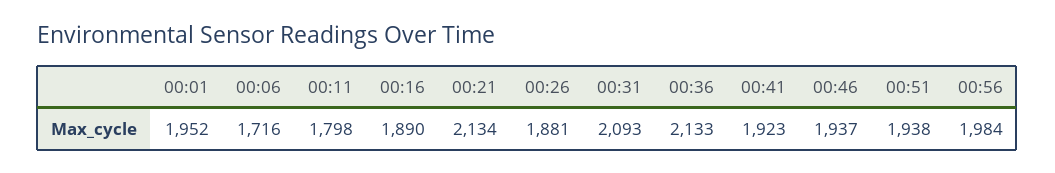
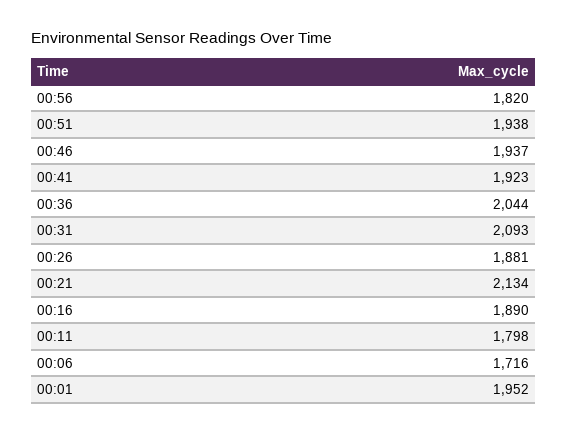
00:36: 2133 -> 2044
00:56: 1984 -> 1820

